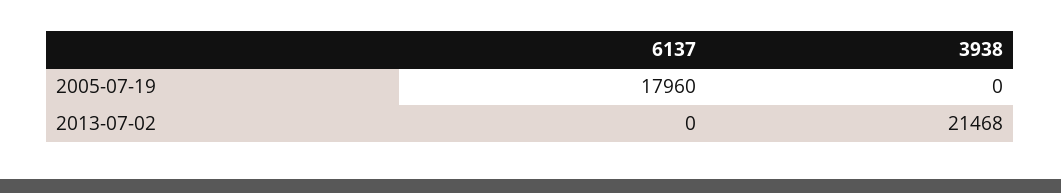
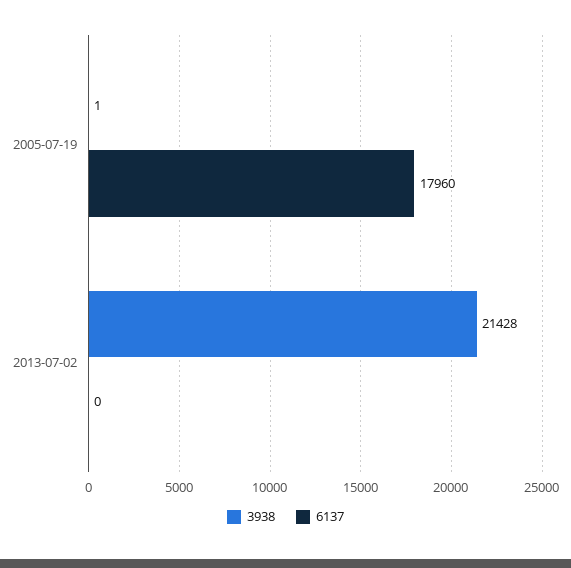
3938, 2005-07-19: 0 -> 1
3938, 2013-07-02: 21468 -> 21428

